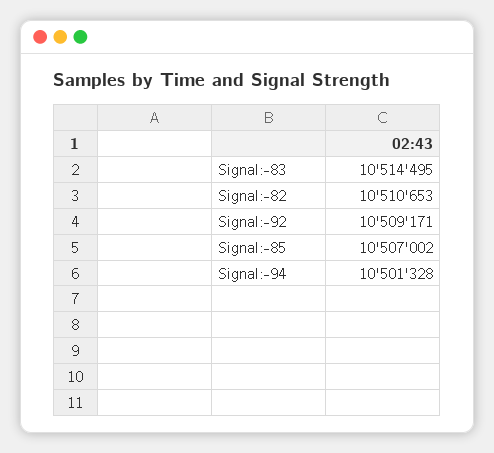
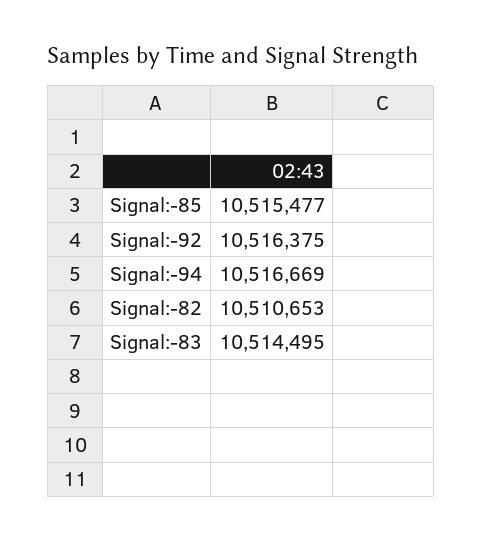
Signal:-92: 10509171 -> 10516375
Signal:-85: 10507002 -> 10515477
Signal:-94: 10501328 -> 10516669

